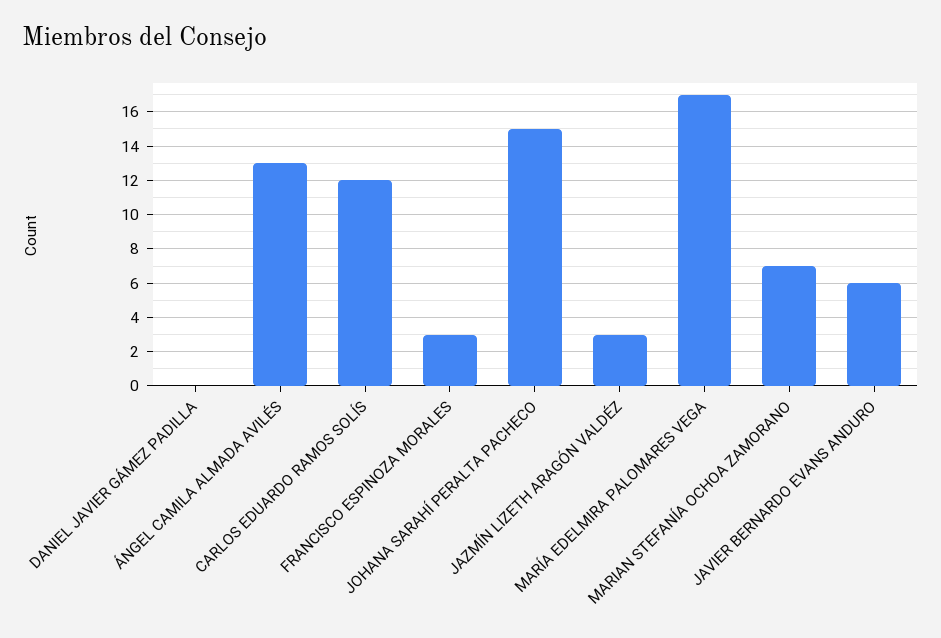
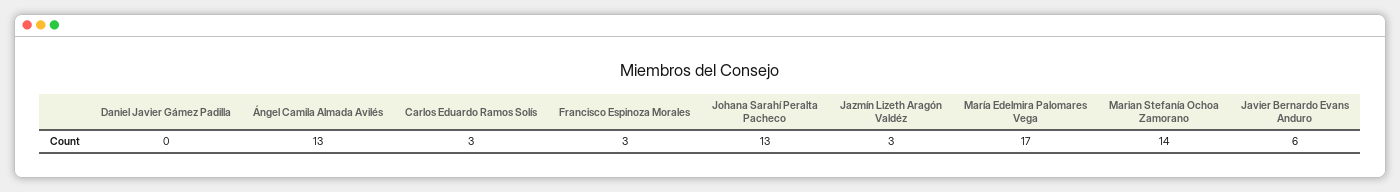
CARLOS EDUARDO RAMOS SOLÍS: 12 -> 3
JOHANA SARAHÍ PERALTA PACHECO: 15 -> 13
MARIAN STEFANÍA OCHOA ZAMORANO: 7 -> 14

